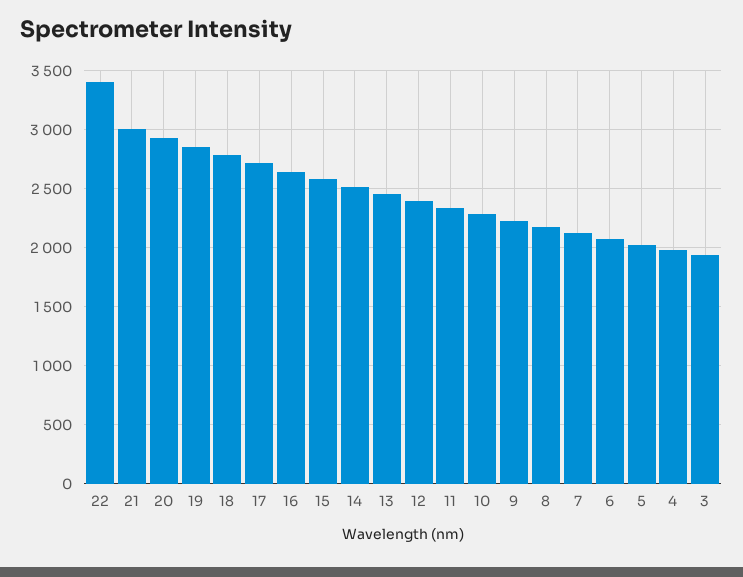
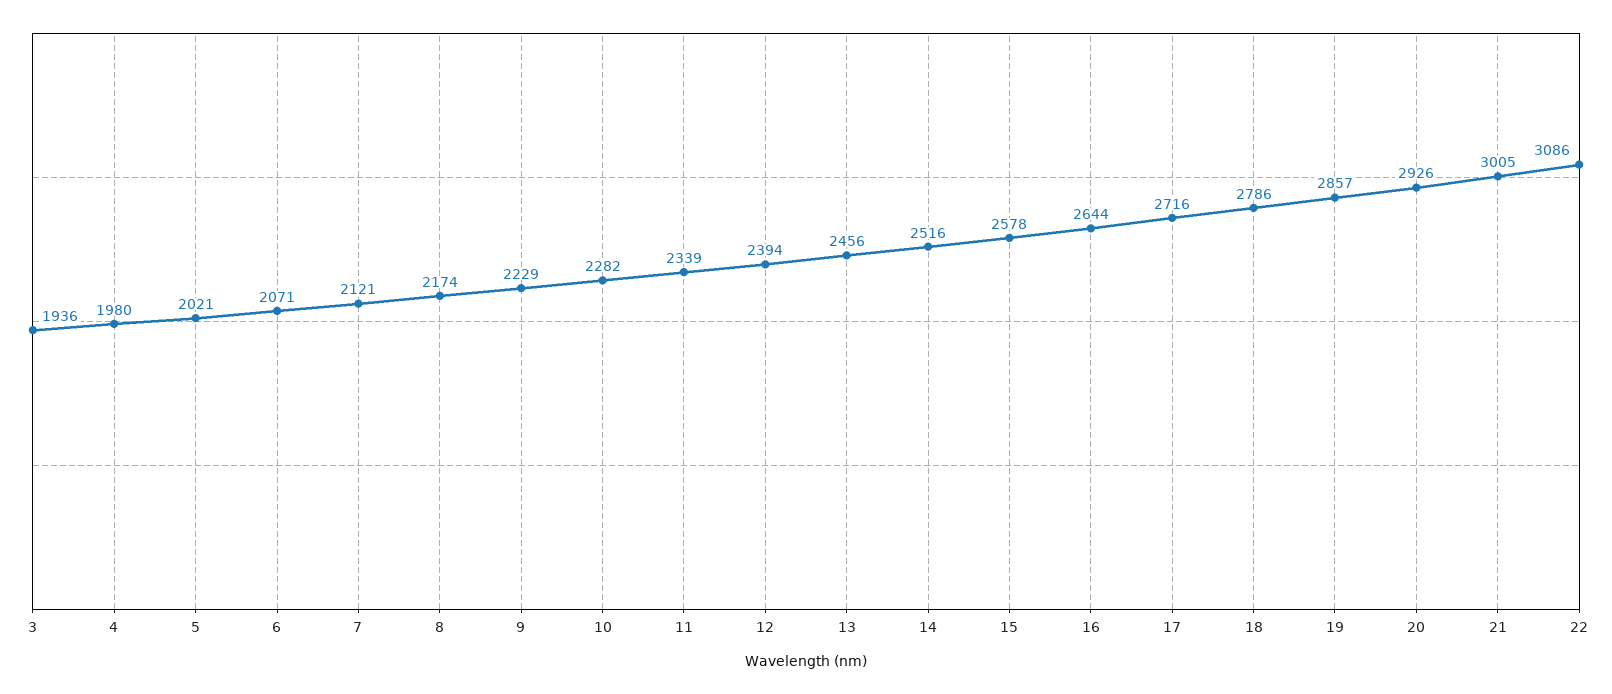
22: 3400 -> 3086

